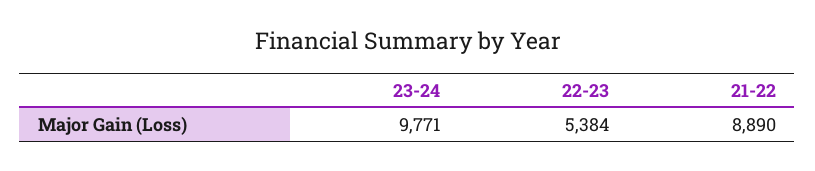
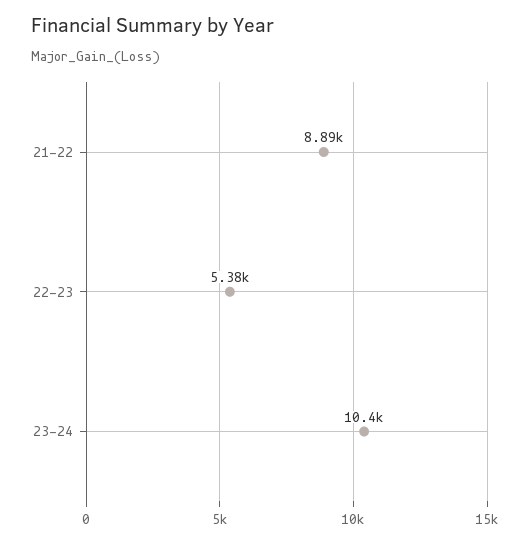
23-24: 9771 -> 10400

